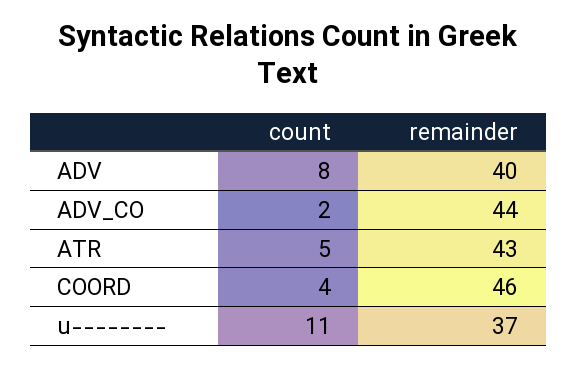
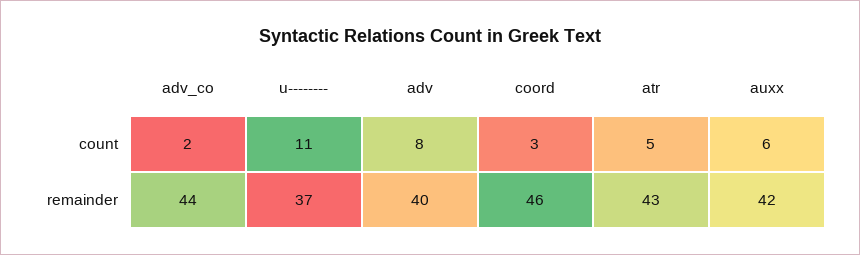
count, COORD: 4 -> 3
count, auxx: none -> 6
remainder, auxx: none -> 42

